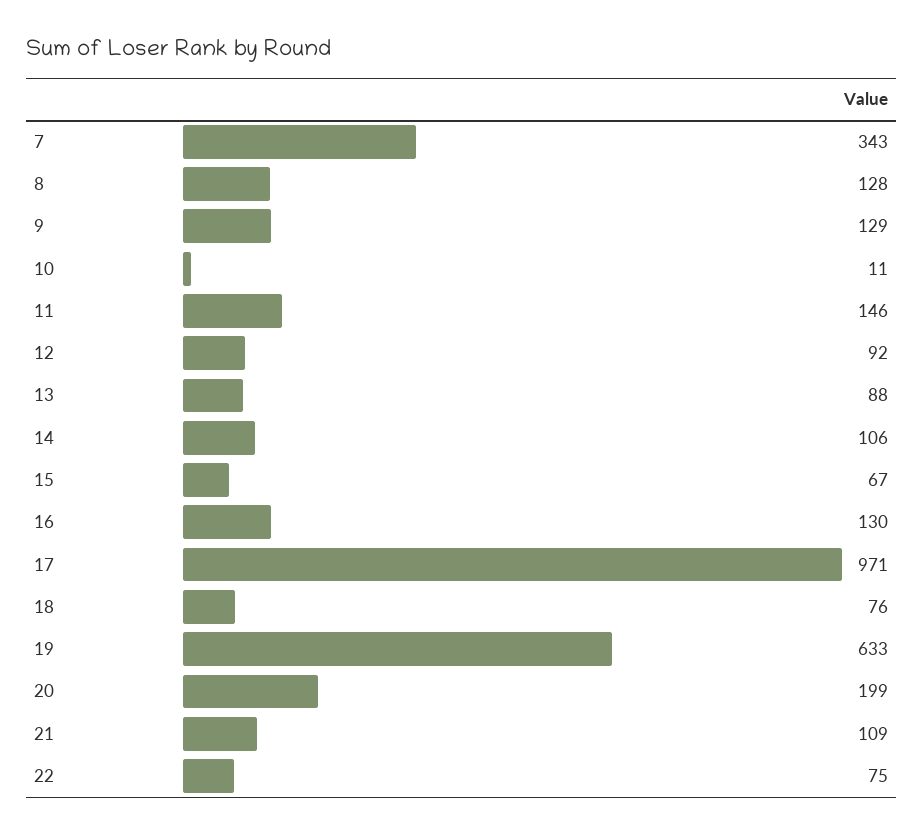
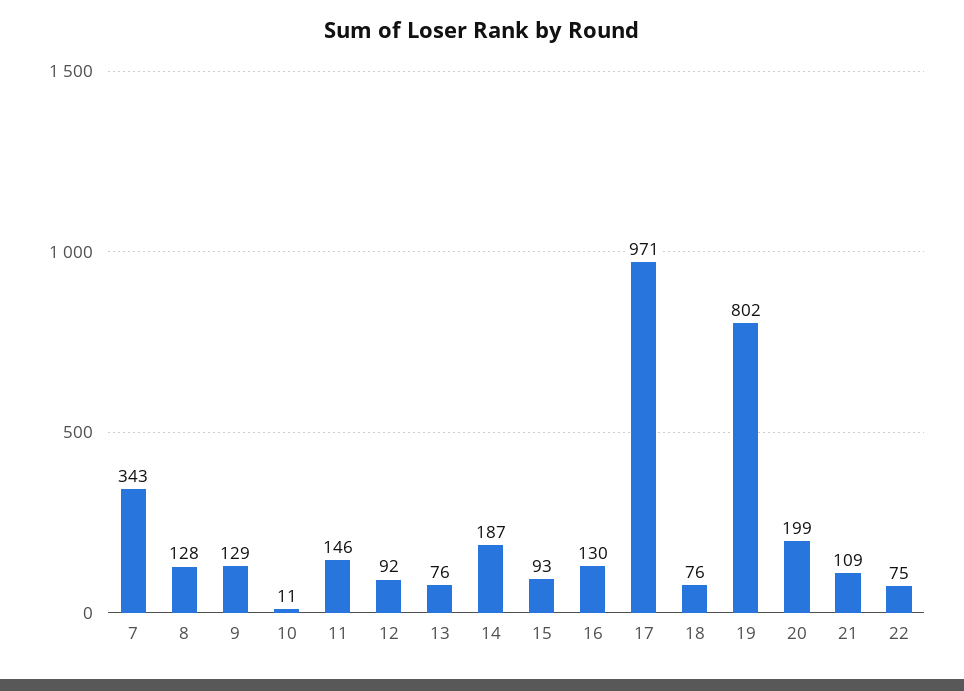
13: 88 -> 76
14: 106 -> 187
15: 67 -> 93
19: 633 -> 802

